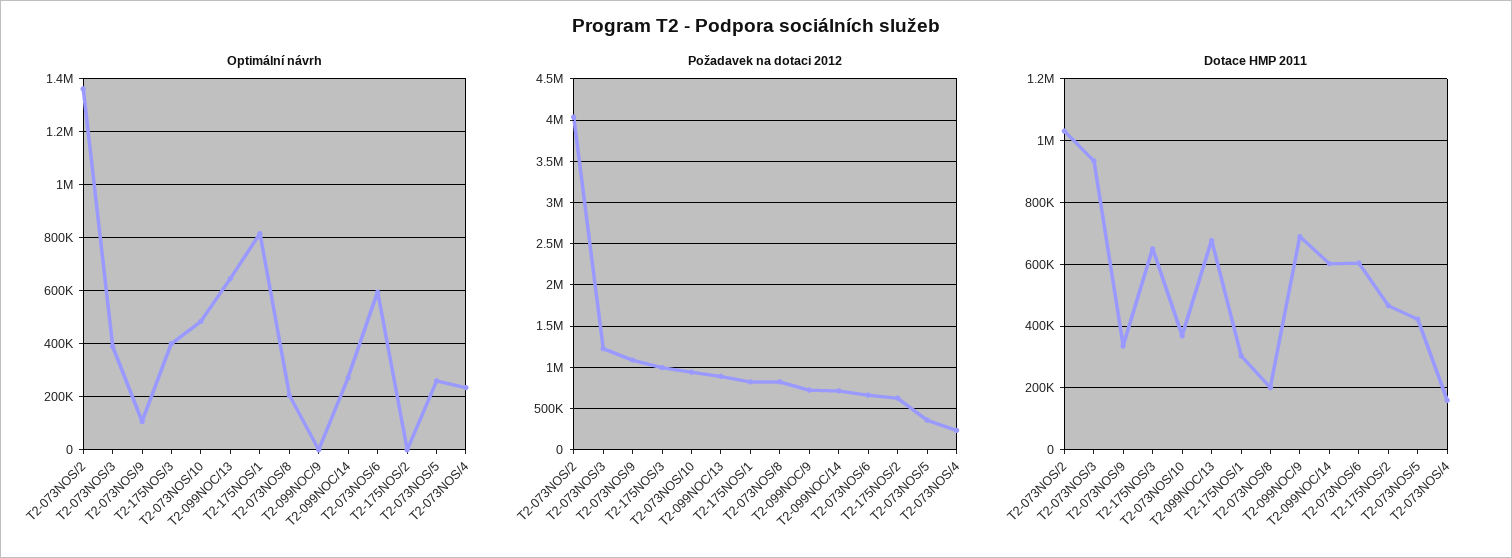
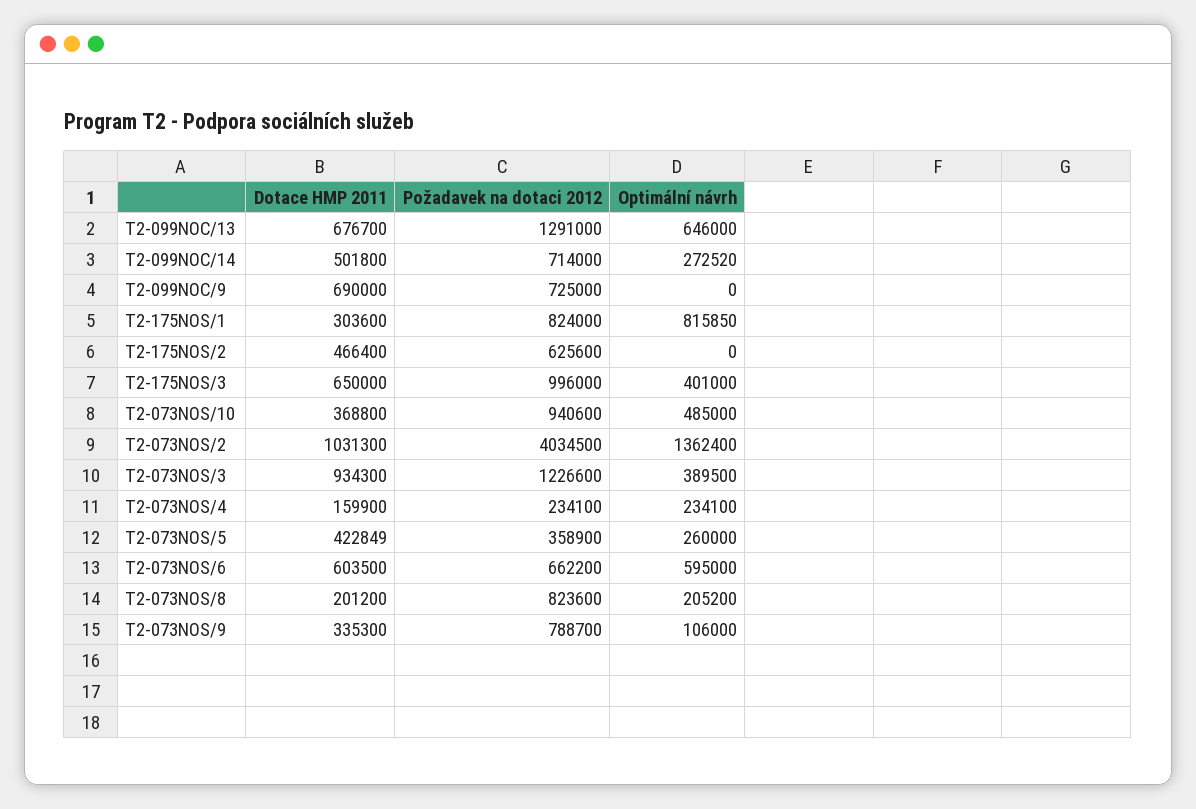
Požadavek na dotaci 2012, T2-073NOS/9: 1100000 -> 788700
Požadavek na dotaci 2012, T2-099NOC/13: 900000 -> 1291000
Dotace HMP 2011, T2-099NOC/14: 600000 -> 501800

